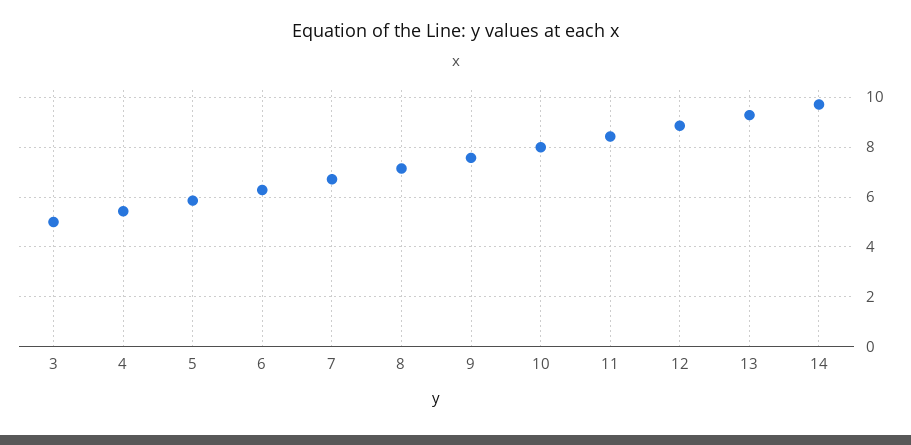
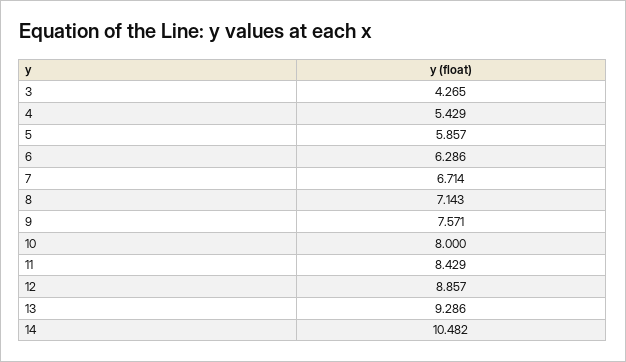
3: 5 -> 4.265
14: 9.75 -> 10.482

